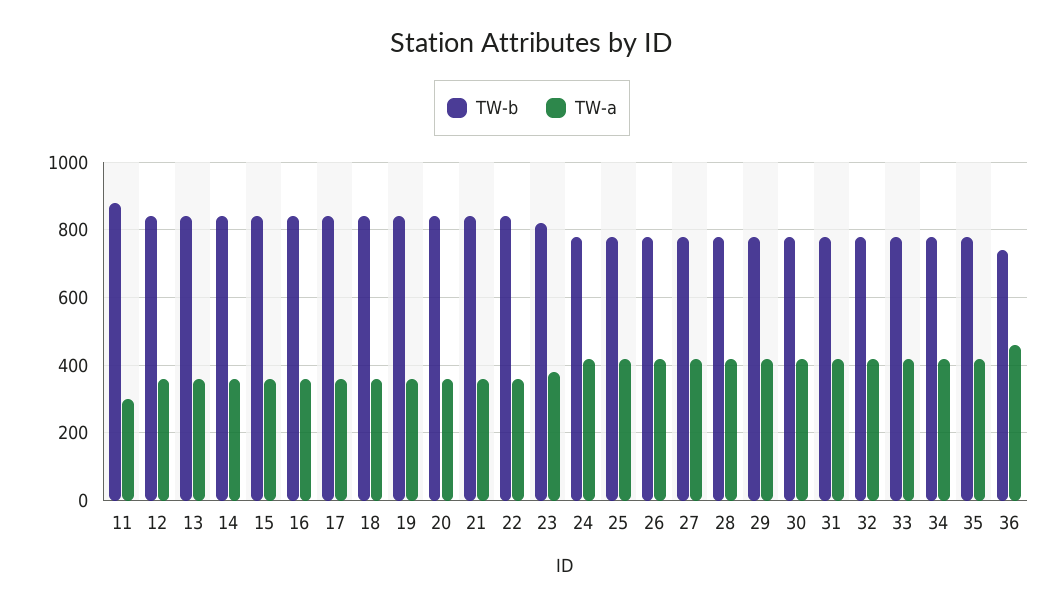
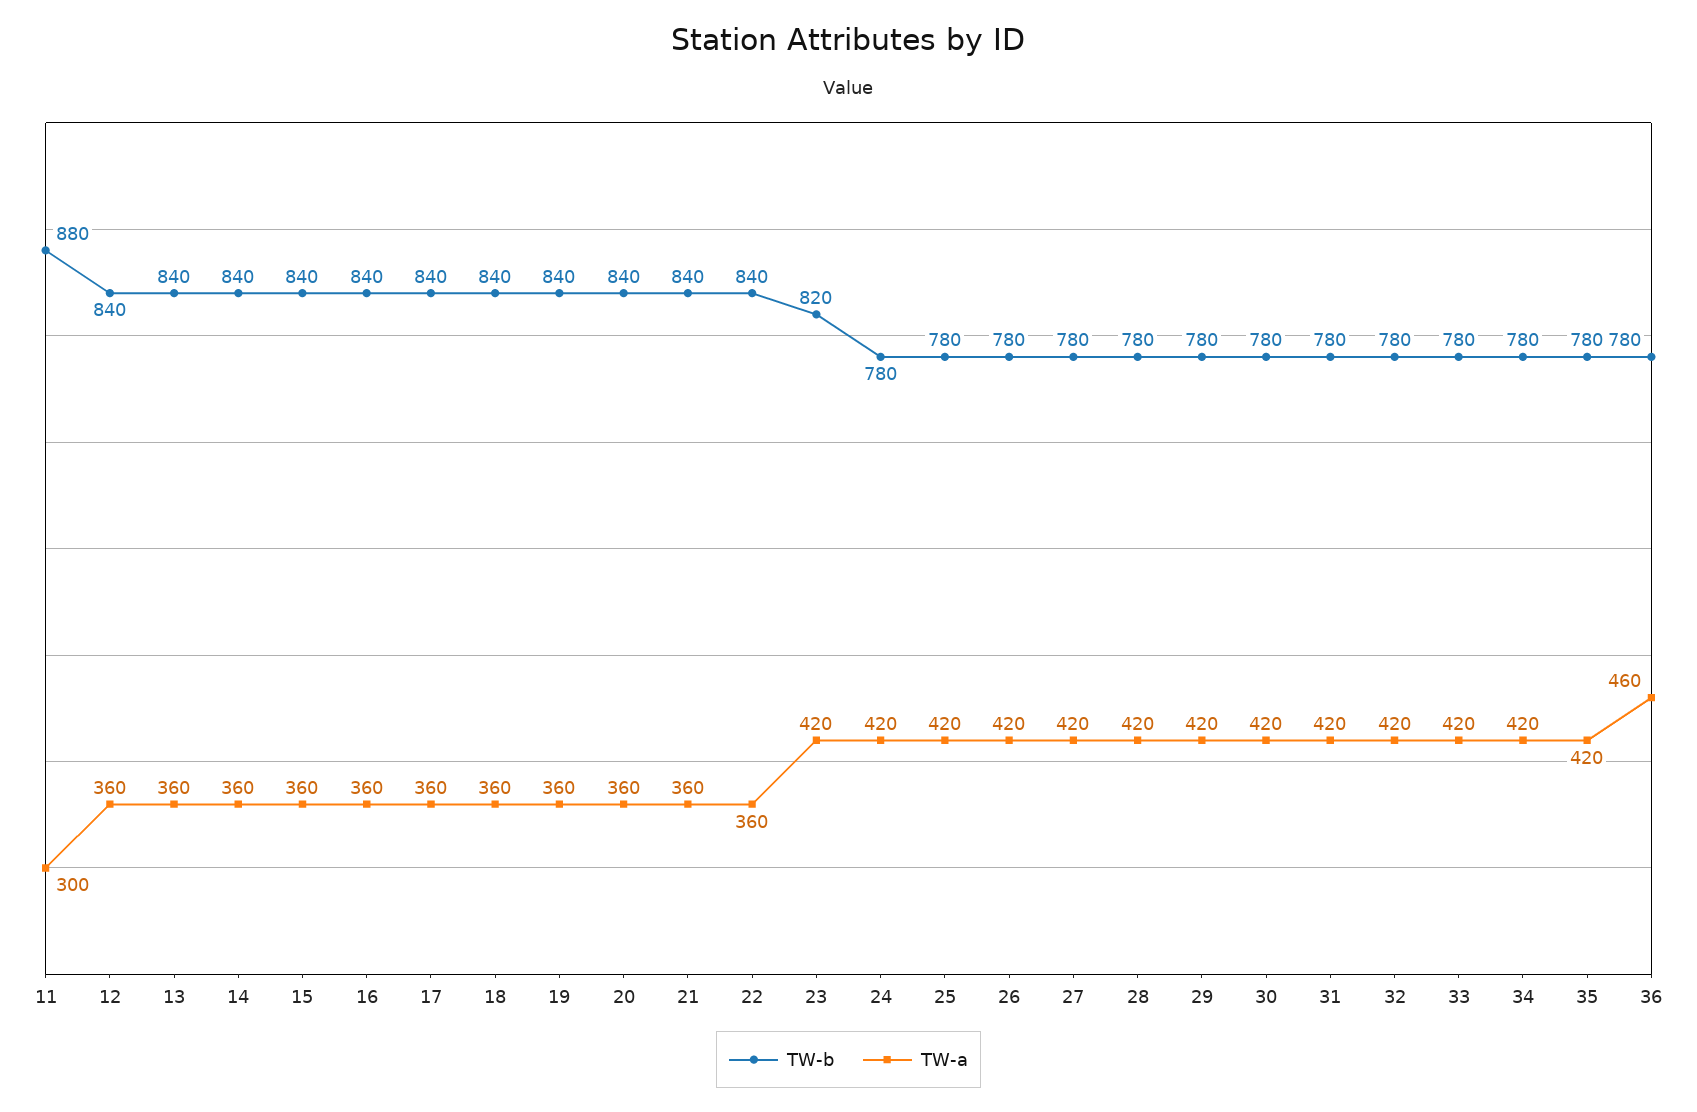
TW-a, 23: 380 -> 420
TW-b, 36: 740 -> 780

